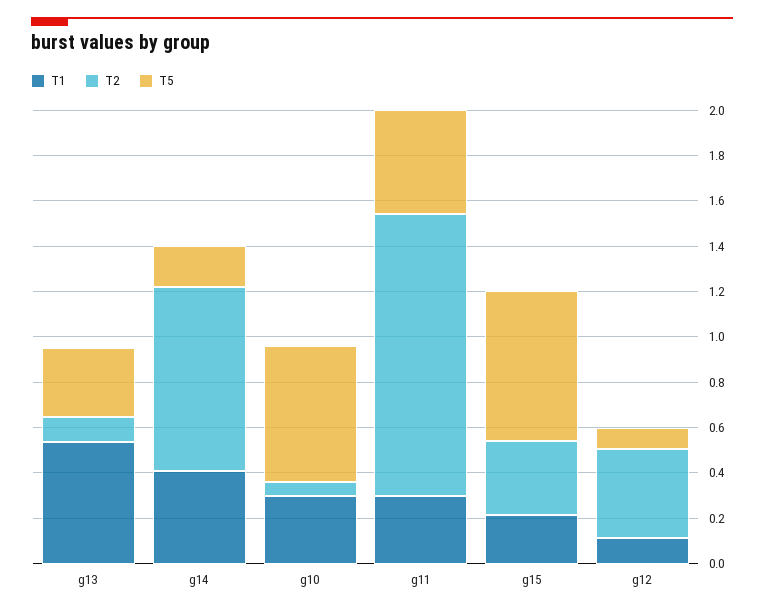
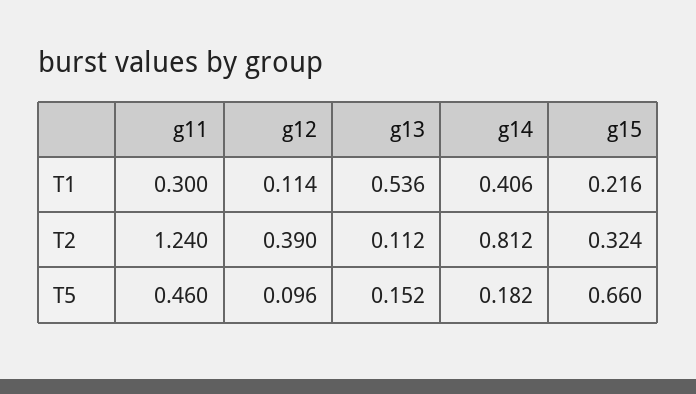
T5, g13: 0.3 -> 0.152
T1, g10: 0.3 -> none
T2, g10: 0.05 -> none
T5, g10: 0.6 -> none

